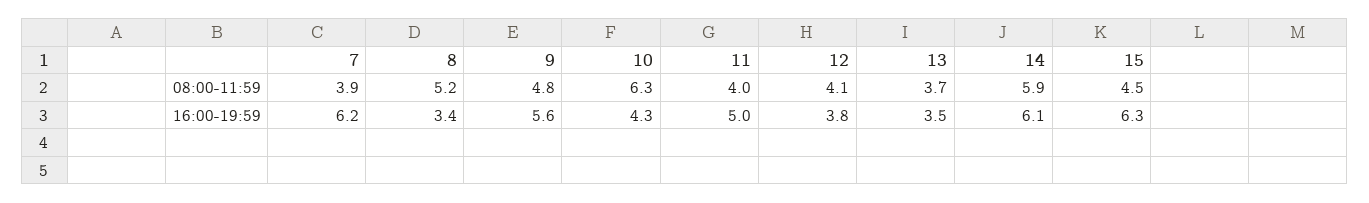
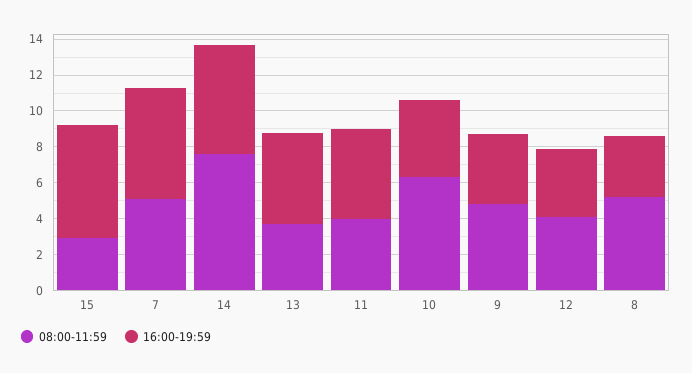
08:00-11:59, 7: 3.9 -> 5
08:00-11:59, 14: 5.9 -> 7.5
08:00-11:59, 15: 4.5 -> 3
16:00-19:59, 9: 5.6 -> 4
16:00-19:59, 13: 3.5 -> 5

